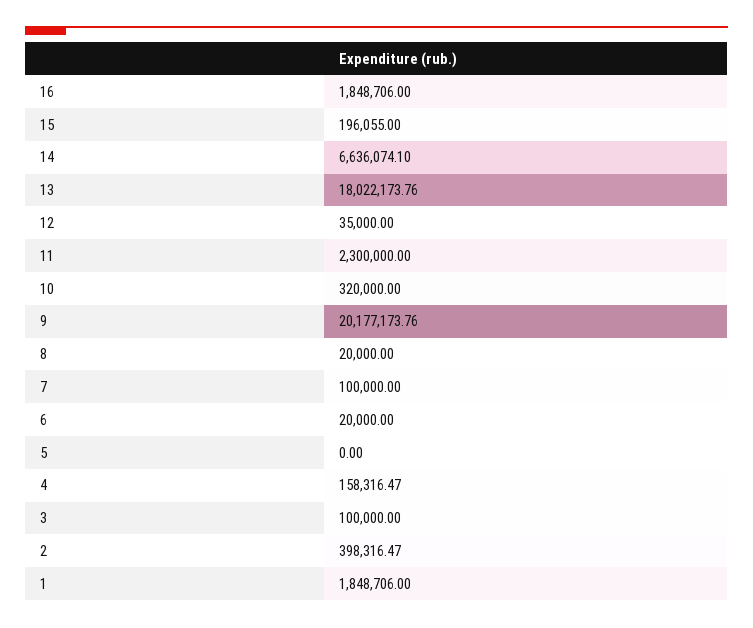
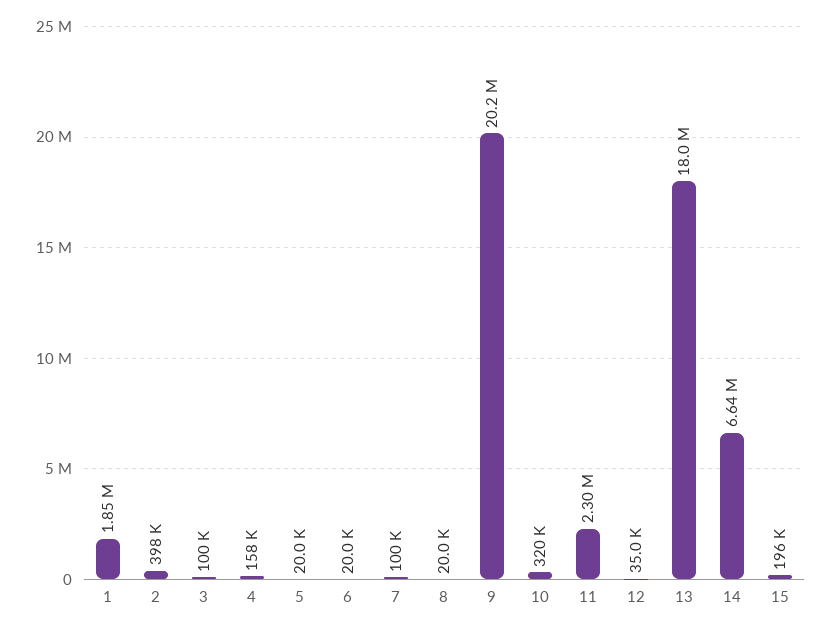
16: 1848706 -> none
5: 0 -> 20000

